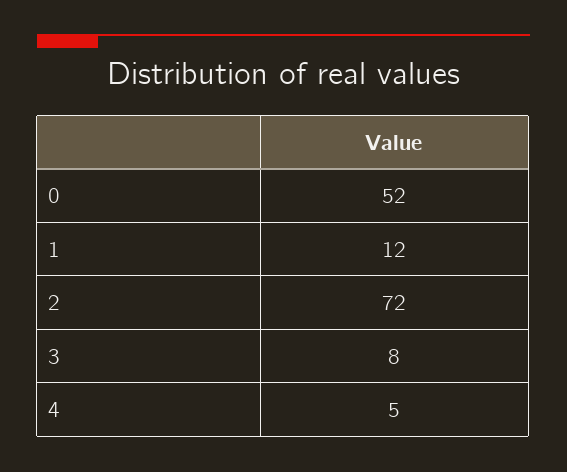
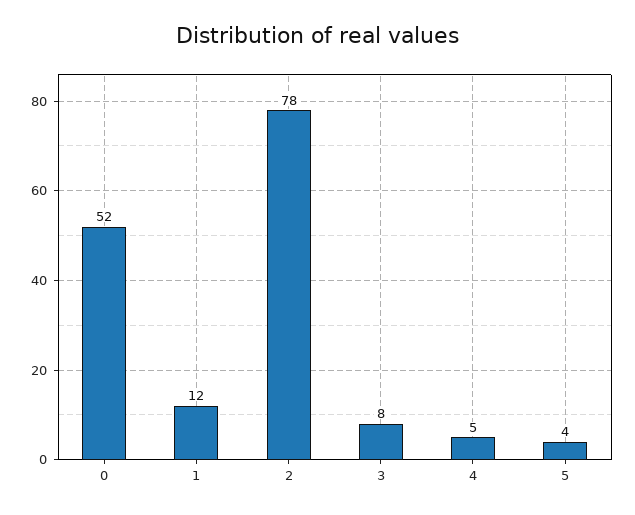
2: 72 -> 78
5: none -> 4

